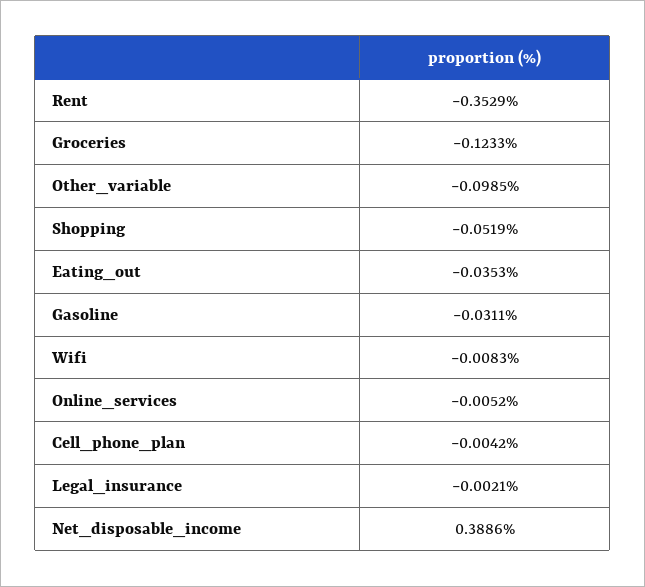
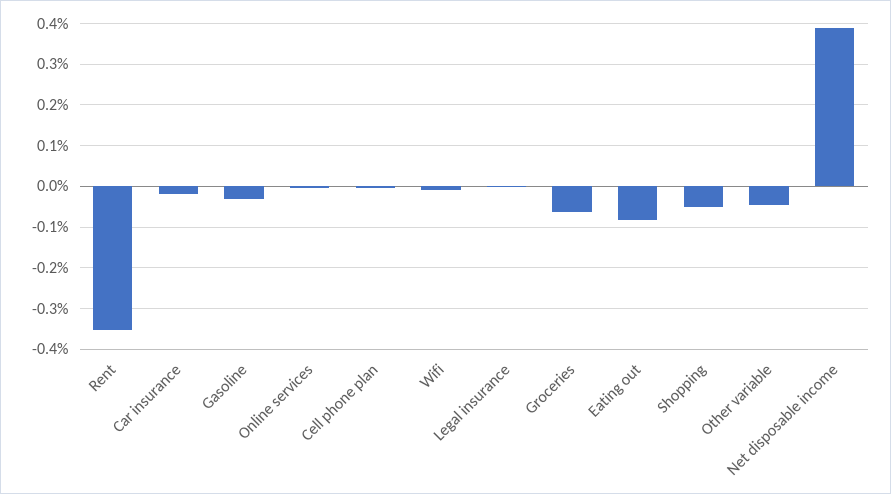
Groceries: -0.1233 -> -0.06
Other_variable: -0.0985 -> -0.04
Eating_out: -0.0353 -> -0.08
Car insurance: none -> -0.02

